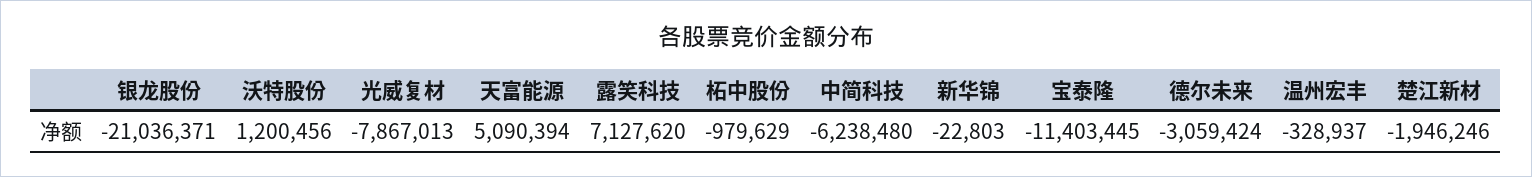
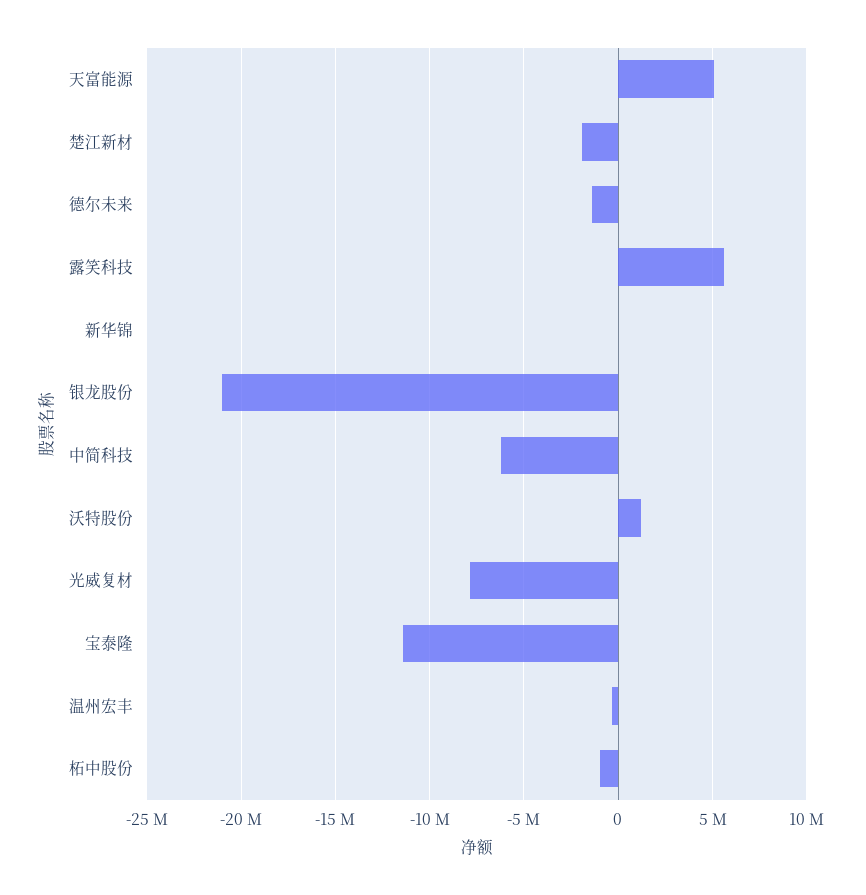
露笑科技: 7127620 -> 5500000
德尔未来: -3059424 -> -1500000

